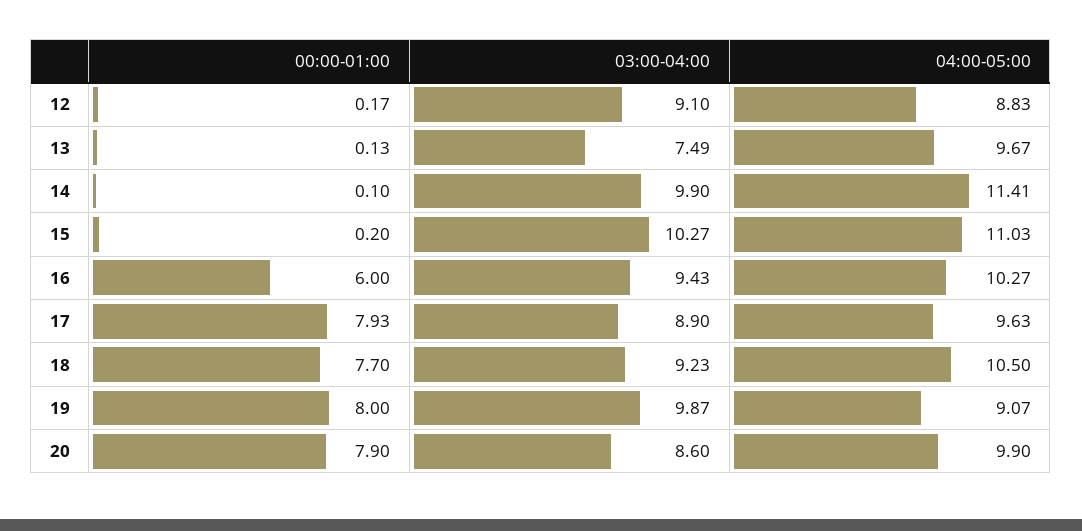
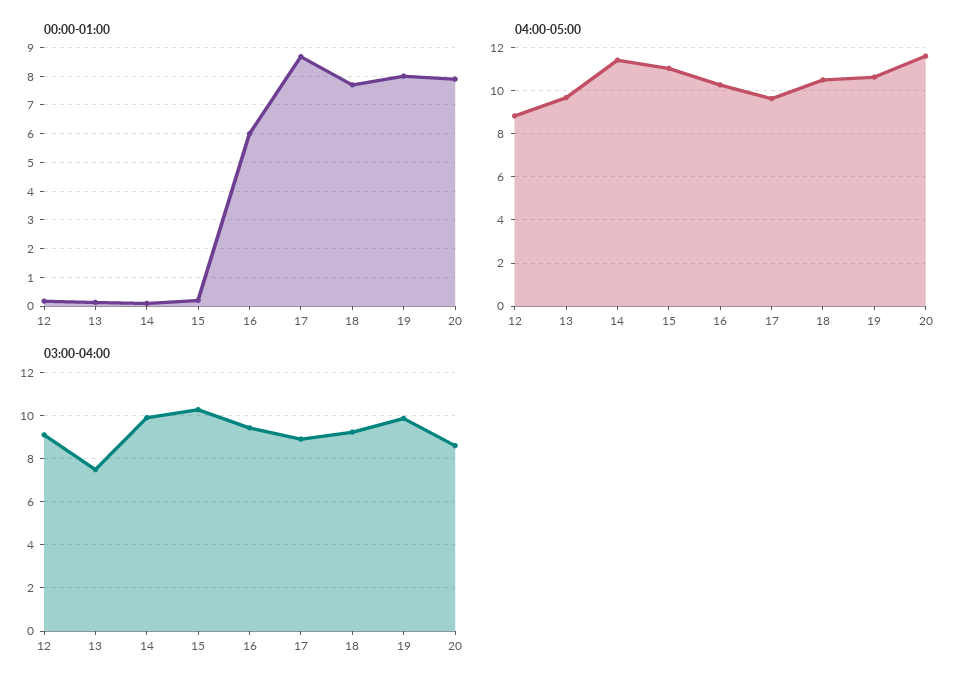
00:00-01:00, 17: 7.93 -> 8.75
04:00-05:00, 19: 9.07 -> 10.5
04:00-05:00, 20: 9.9 -> 11.5

